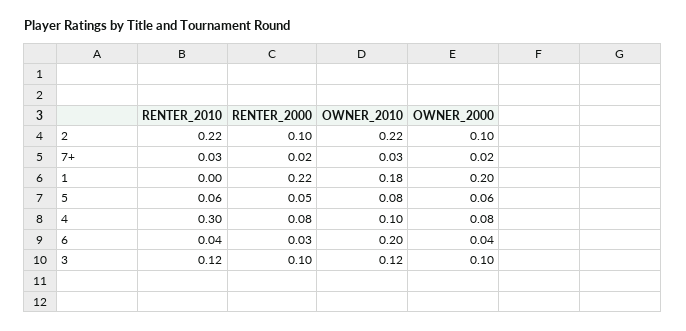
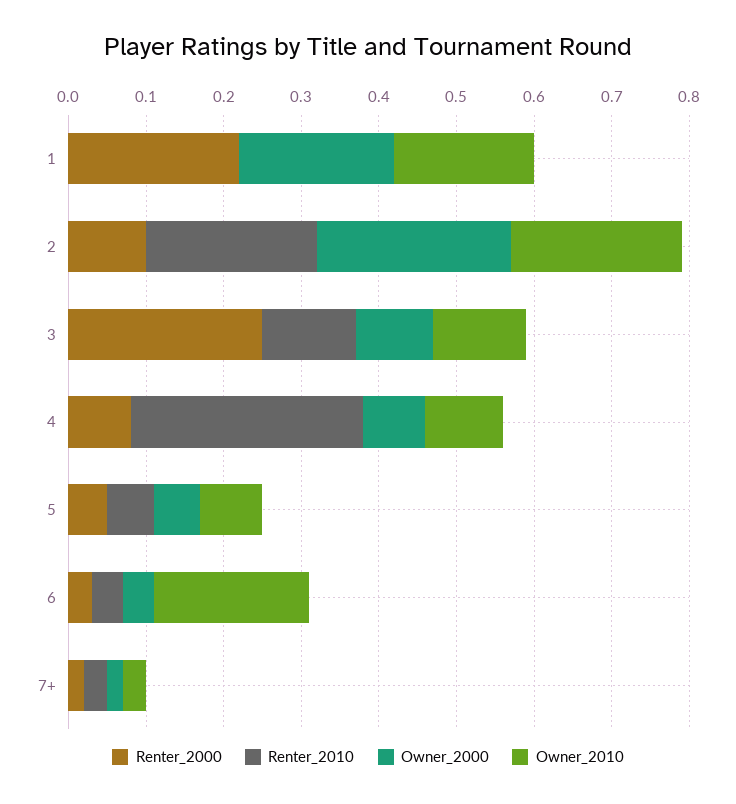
OWNER_2000, 2: 0.1 -> 0.25
RENTER_2000, 3: 0.1 -> 0.25

